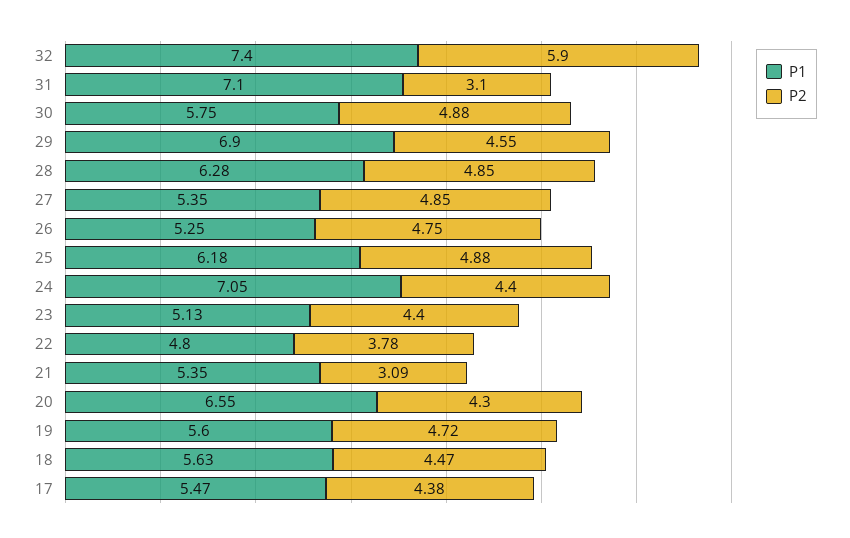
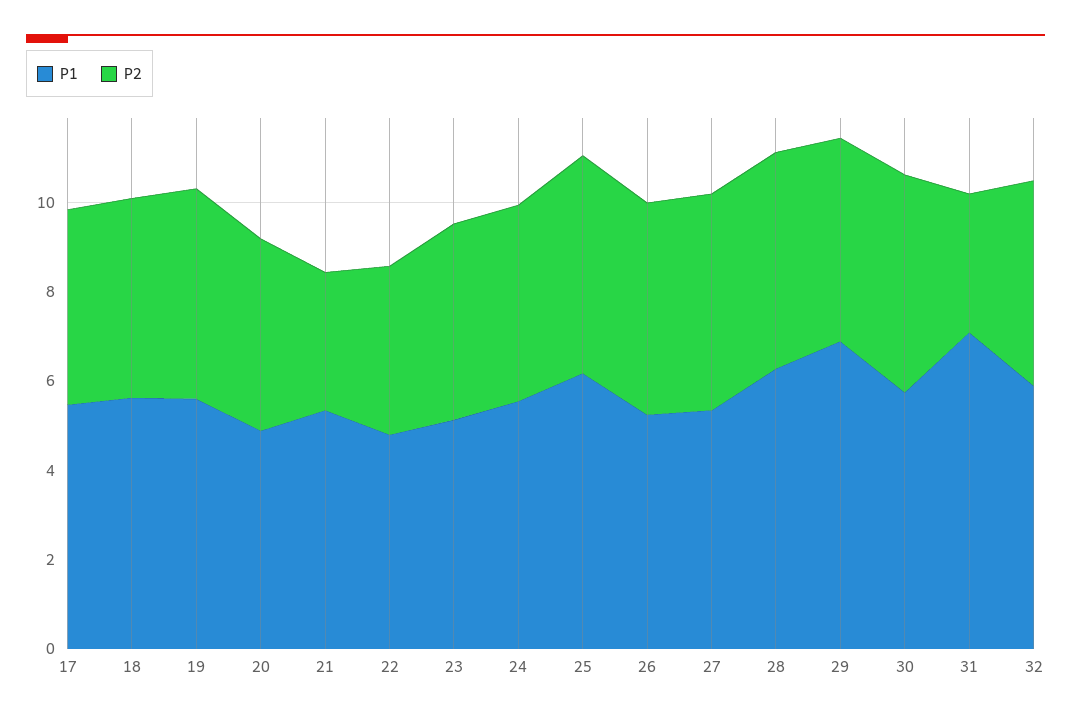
P1, 32: 7.4 -> 6
P2, 32: 5.9 -> 4.5
P1, 24: 7.05 -> 5.5
P1, 20: 6.55 -> 5

